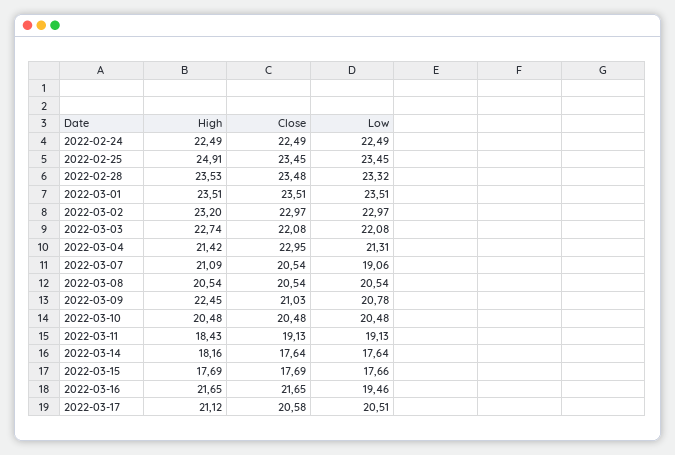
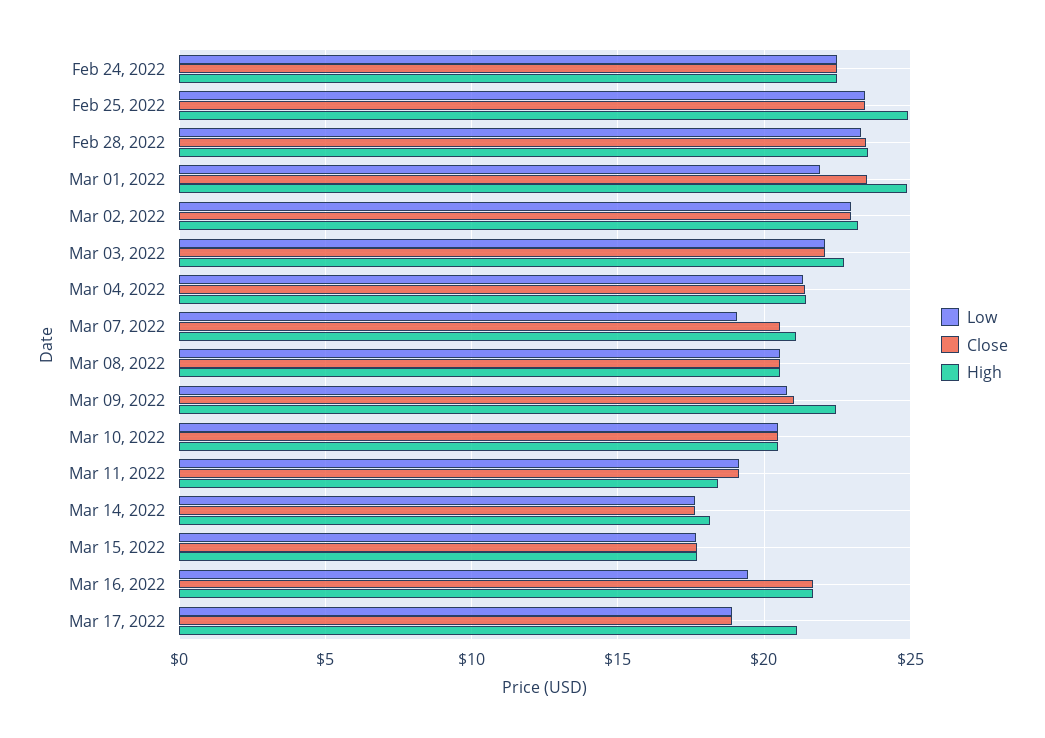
High, 2022-03-01: 23.51 -> 25
Low, 2022-03-01: 23.51 -> 22
Close, 2022-03-04: 22.95 -> 21.5
Close, 2022-03-17: 20.58 -> 19
Low, 2022-03-17: 20.51 -> 19

